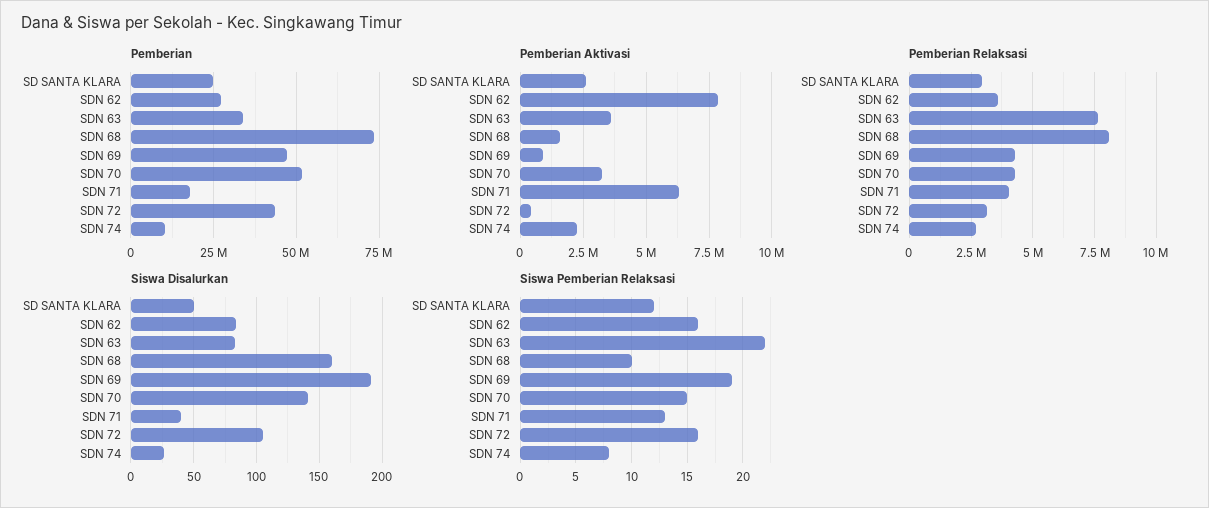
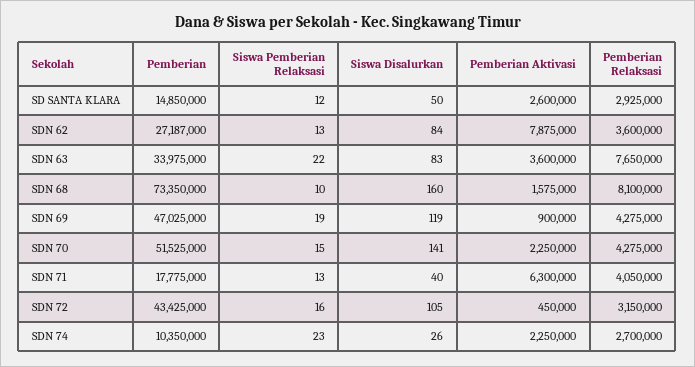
Pemberian, SD SANTA KLARA: 25000000 -> 14850000
Pemberian Aktivasi, SDN 70: 3250000 -> 2250000
Siswa Disalurkan, SDN 69: 190 -> 119
Siswa Pemberian Relaksasi, SDN 62: 16 -> 13
Siswa Pemberian Relaksasi, SDN 74: 8 -> 23

